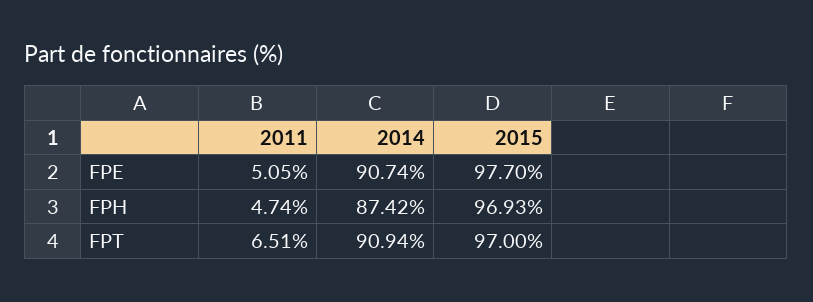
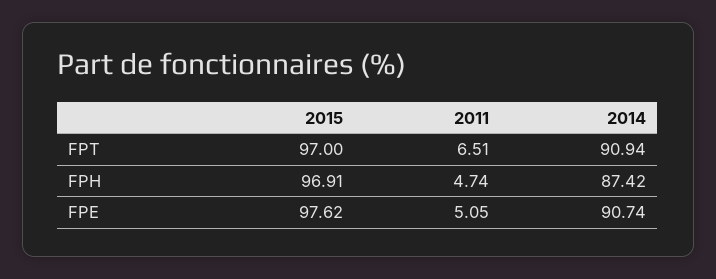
2015, FPE: 97.7 -> 97.62
2015, FPH: 96.93 -> 96.91

